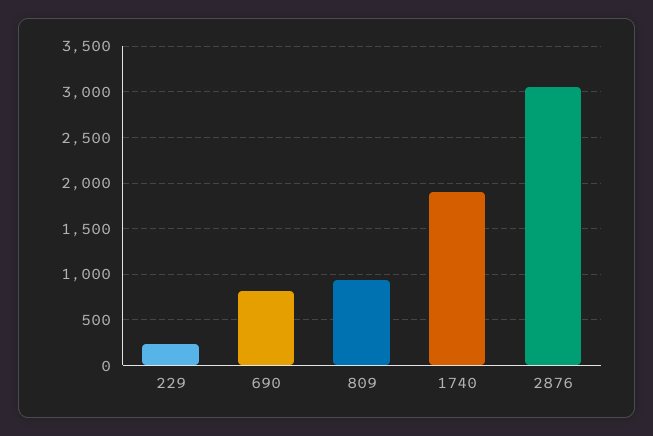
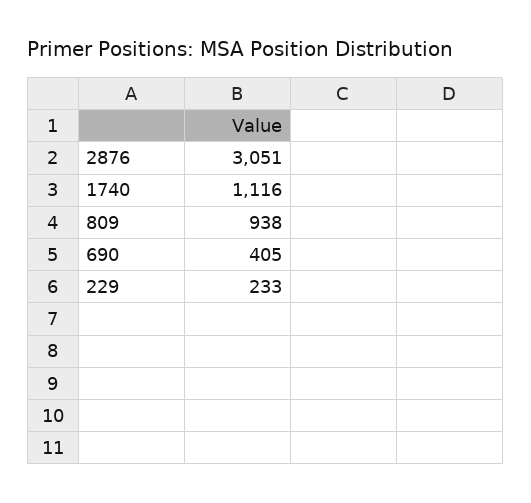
690: 800 -> 405
1740: 1900 -> 1116

